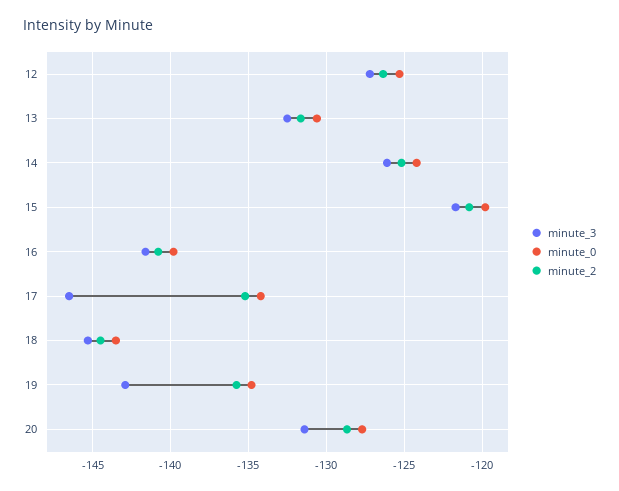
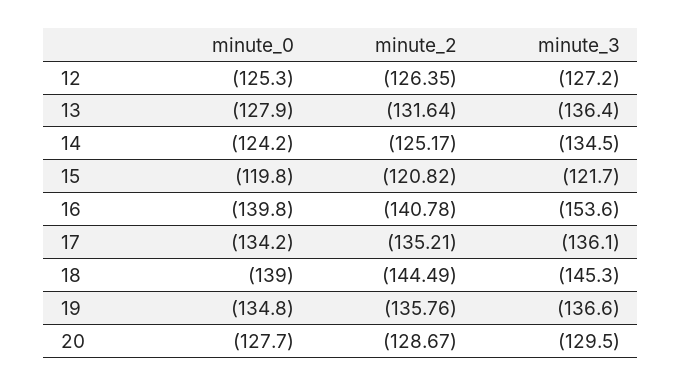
minute_3, 13: -132.5 -> -136.4
minute_0, 13: -130.5 -> -127.9
minute_3, 14: -126 -> -134.5
minute_3, 16: -141.5 -> -153.6
minute_3, 17: -146.5 -> -136.1
minute_0, 18: -143.5 -> -139
minute_3, 19: -143 -> -136.6
minute_3, 20: -131.5 -> -129.5

